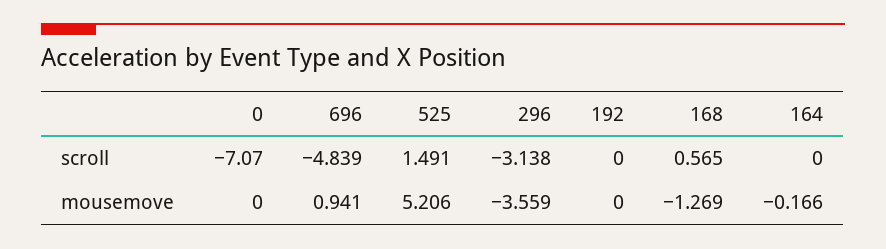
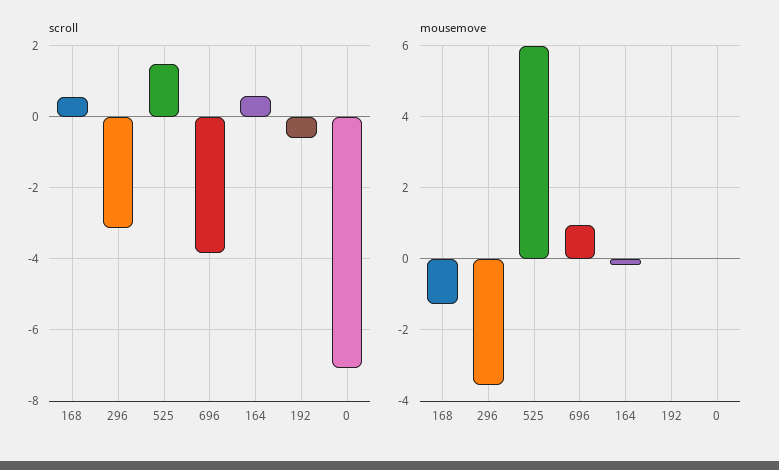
scroll, 696: -4.839 -> -3.8
scroll, 192: 0 -> -0.6
scroll, 164: 0 -> 0.6
mousemove, 525: 5.206 -> 6

